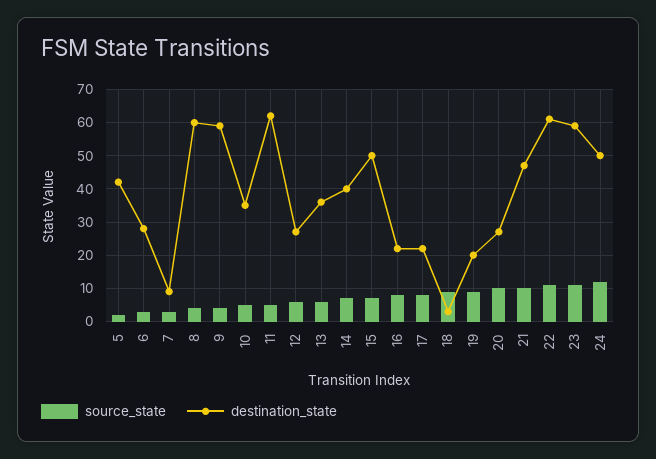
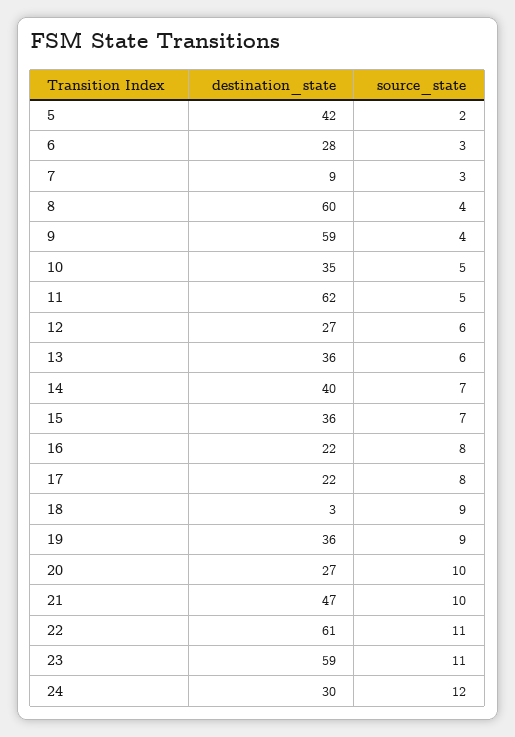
destination_state, 15: 50 -> 36
destination_state, 19: 20 -> 36
destination_state, 24: 50 -> 30

